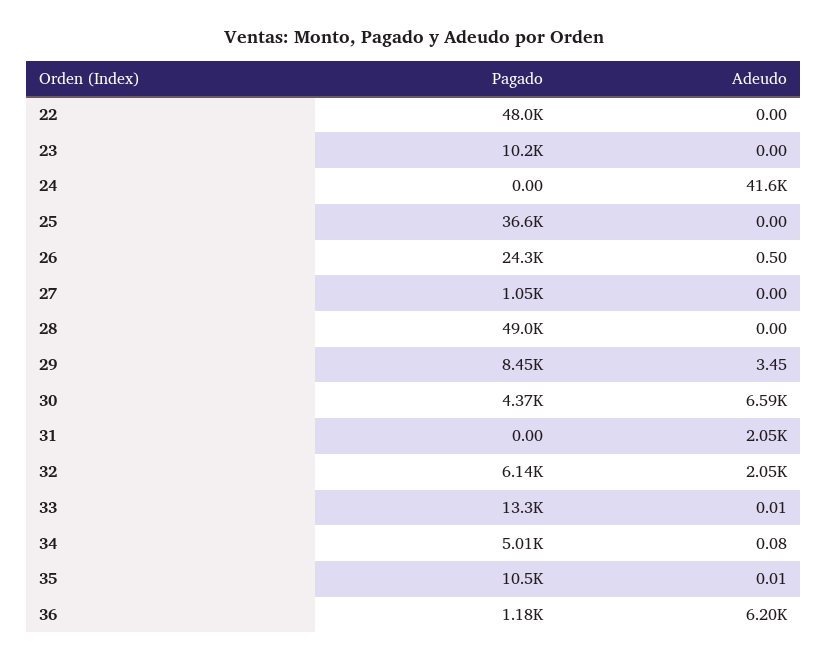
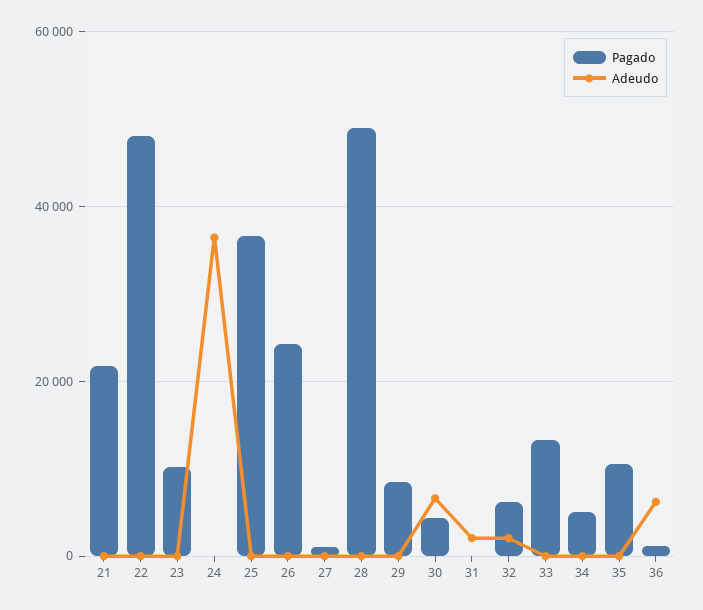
Adeudo, 24: 41600 -> 36000
Pagado, 21: none -> 22000
Adeudo, 21: none -> 0

